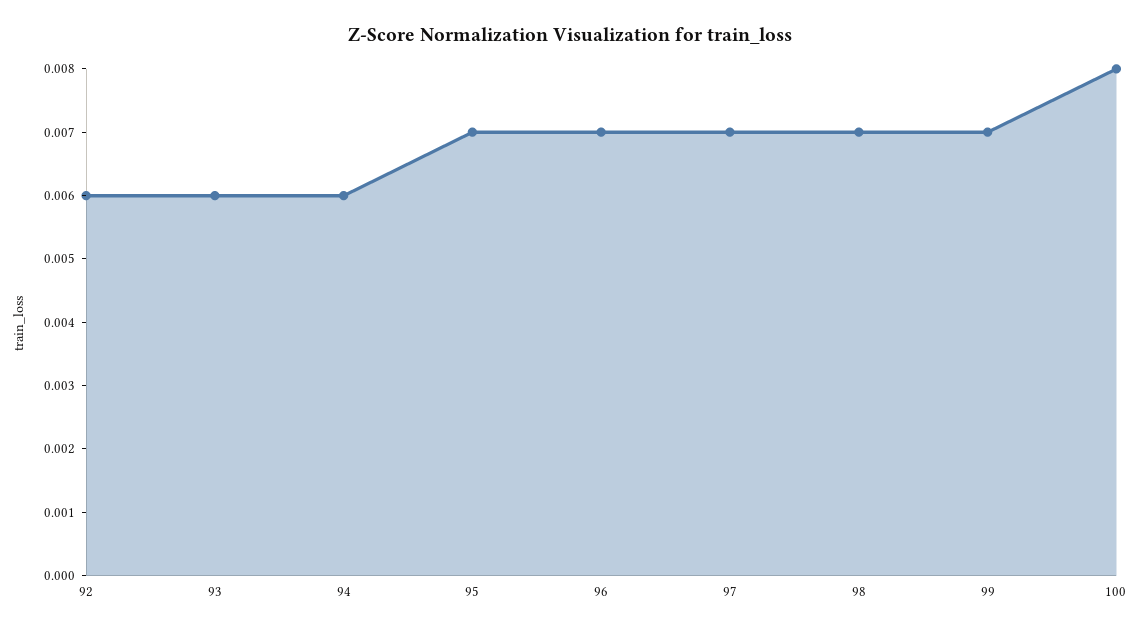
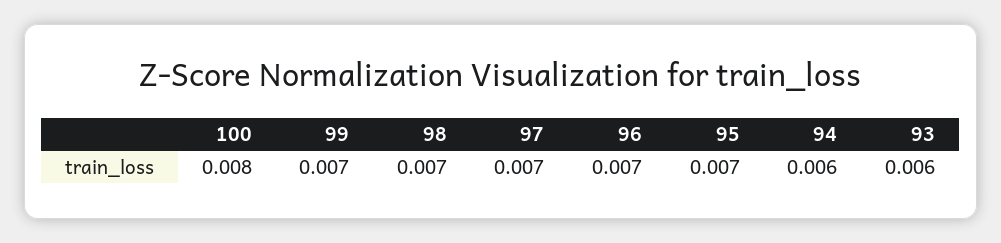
92: 0.006 -> none

